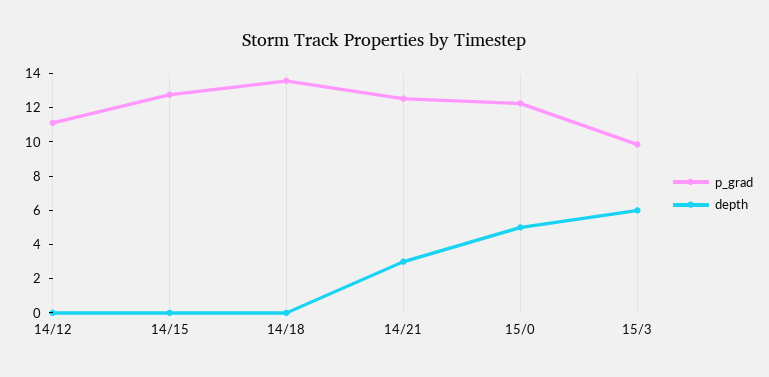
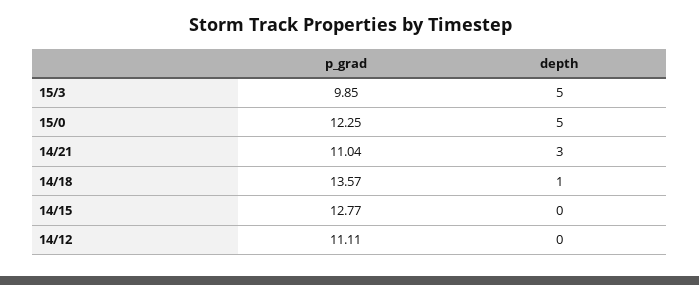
depth, 14/18: 0 -> 1
p_grad, 14/21: 12.5 -> 11.04
depth, 15/3: 6 -> 5

